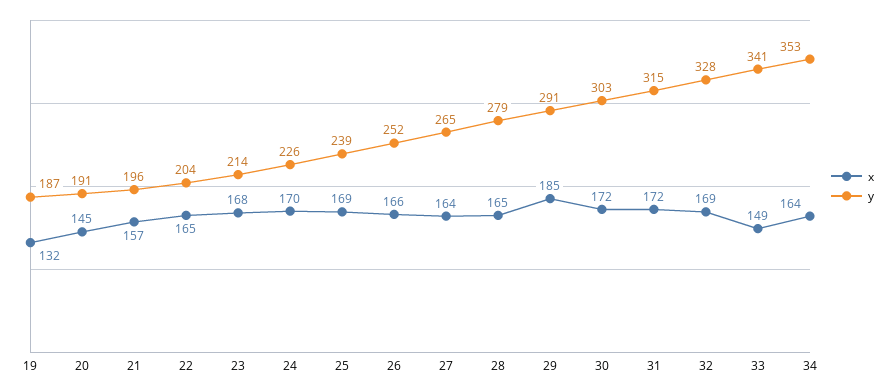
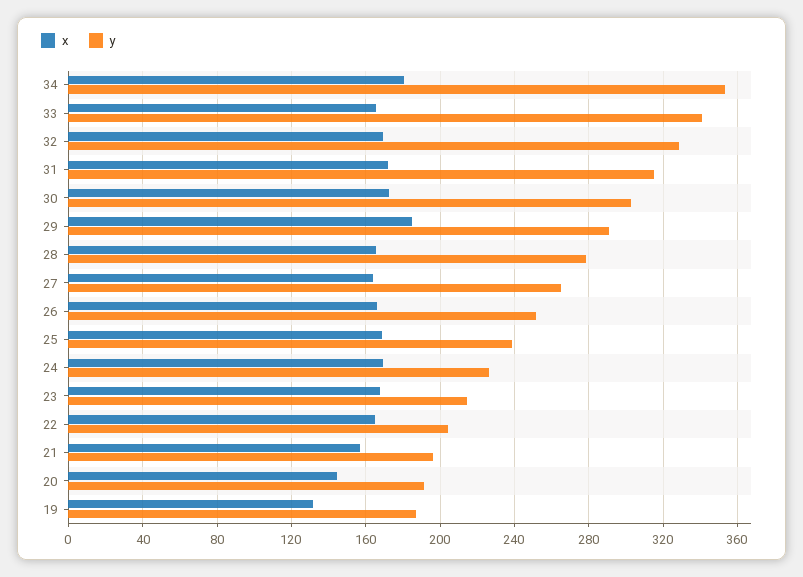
x, 33: 149 -> 165
x, 34: 164 -> 180

